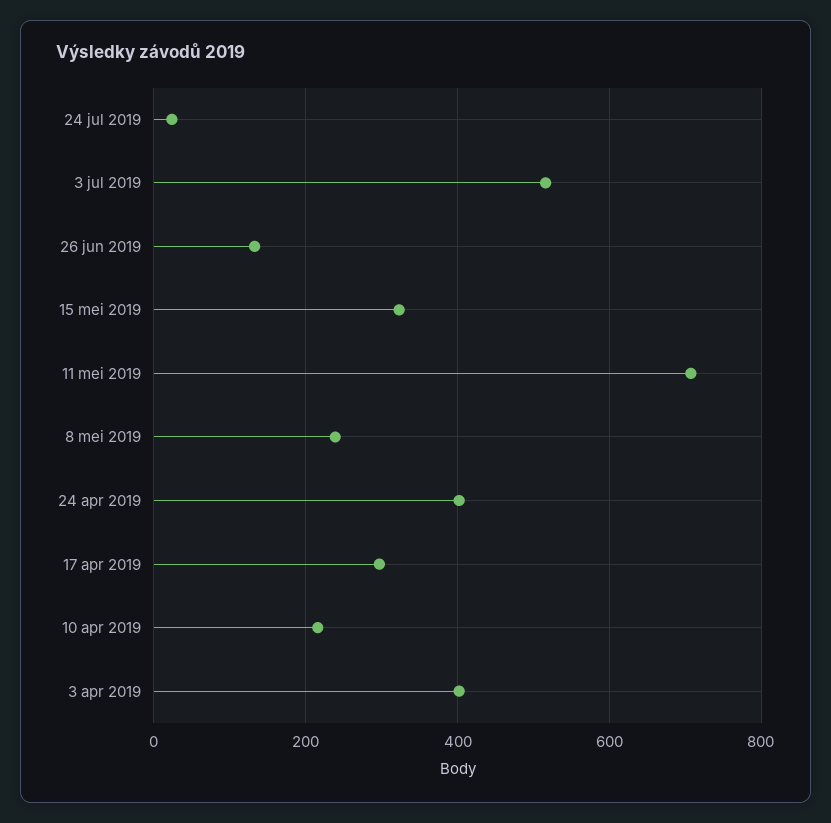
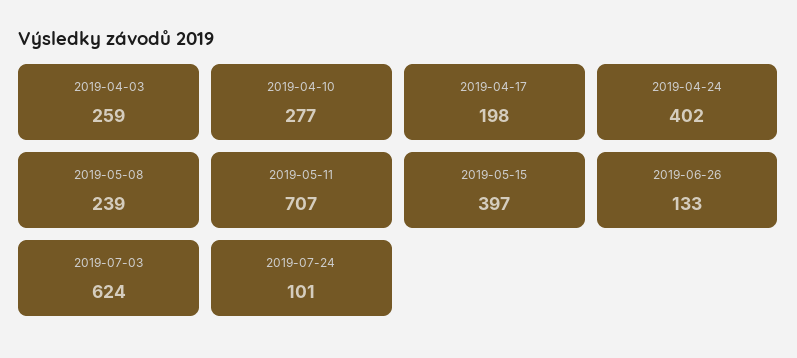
24 jul 2019: 20 -> 101
3 jul 2019: 520 -> 624
15 mei 2019: 320 -> 397
17 apr 2019: 300 -> 198
10 apr 2019: 220 -> 277
3 apr 2019: 400 -> 259

